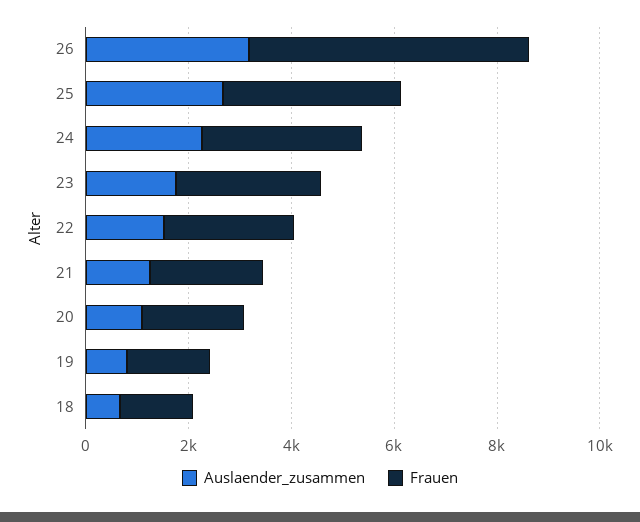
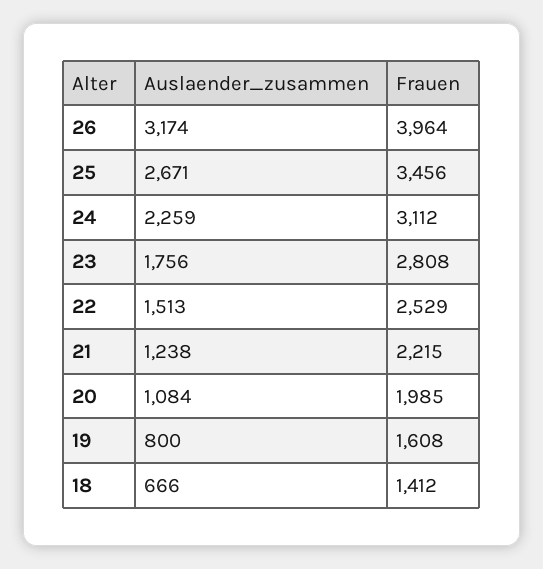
Frauen, 26: 5500 -> 3964

